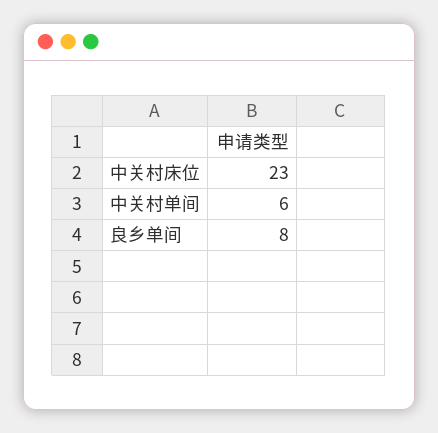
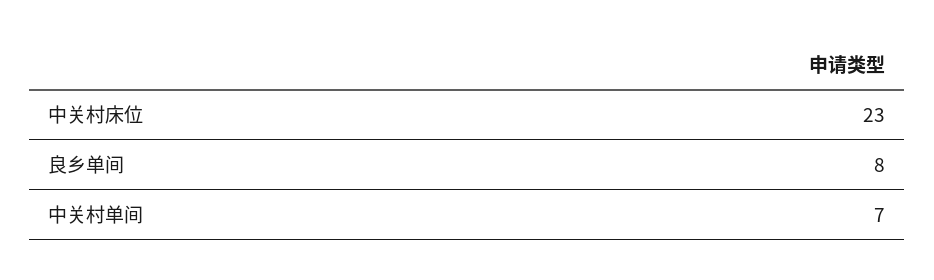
中关村单间: 6 -> 7

